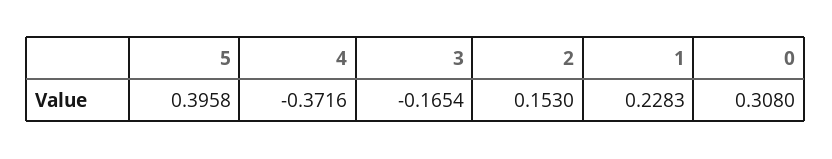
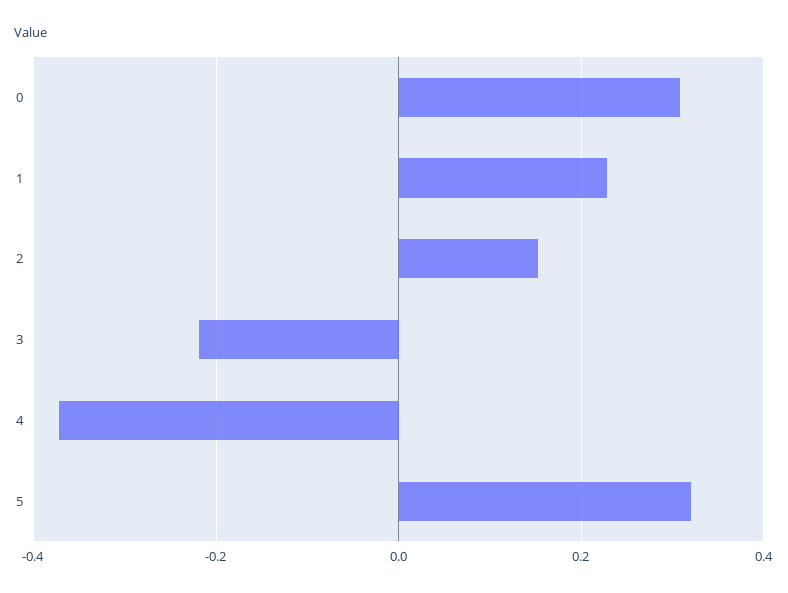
5: 0.3958 -> 0.32
3: -0.1654 -> -0.22

